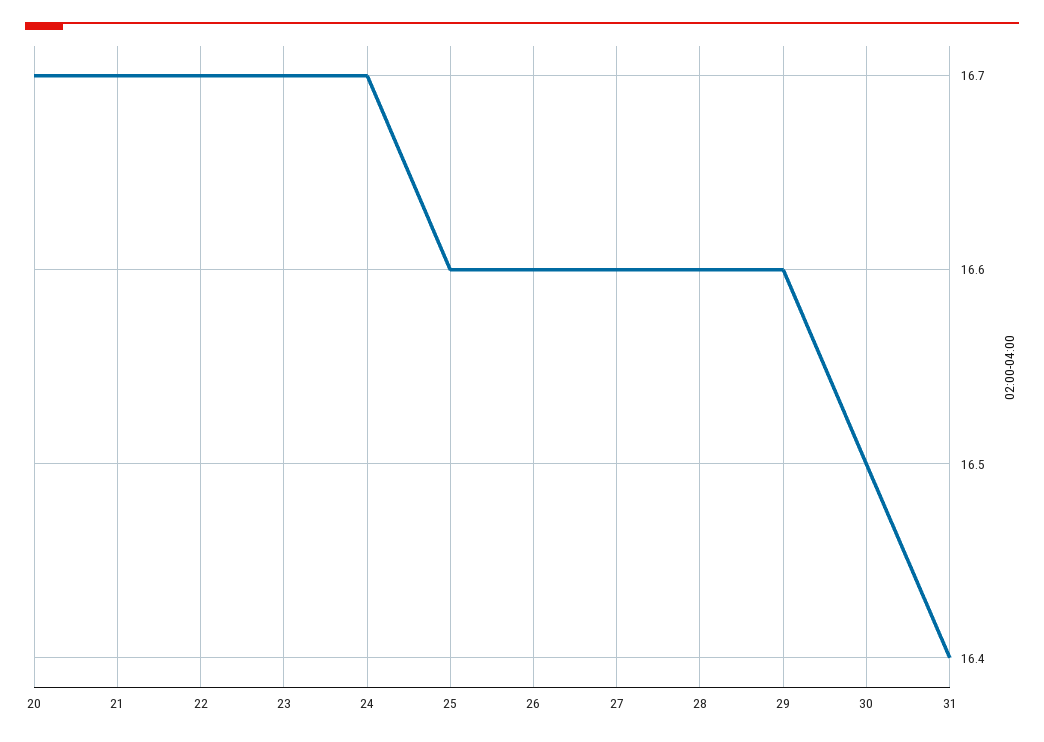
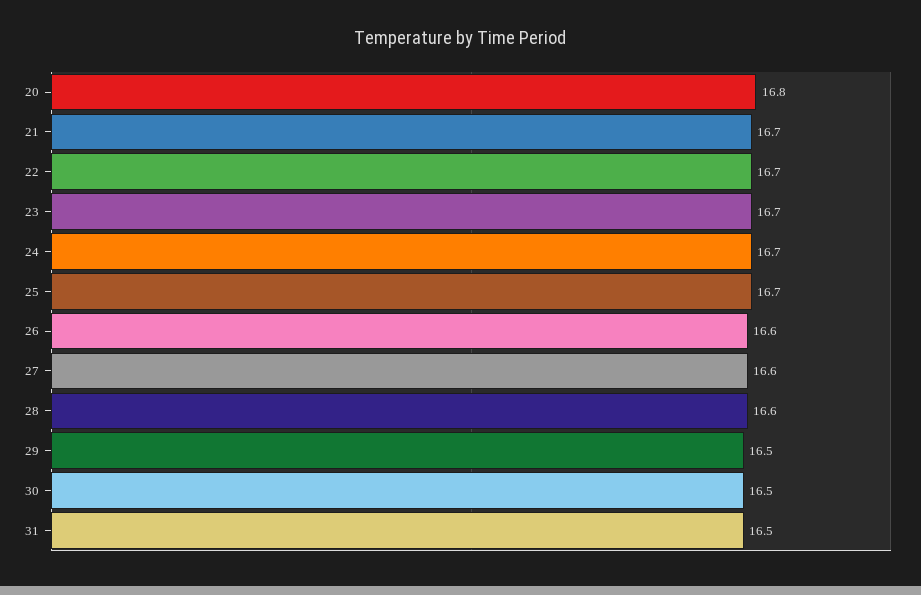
20: 16.7 -> 16.8
25: 16.6 -> 16.7
29: 16.6 -> 16.5
31: 16.4 -> 16.5

